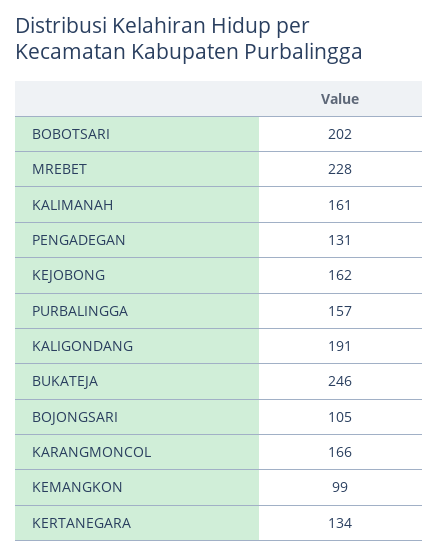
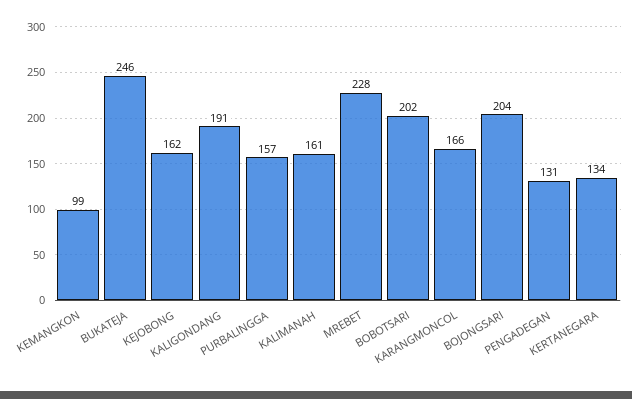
BOJONGSARI: 105 -> 204

